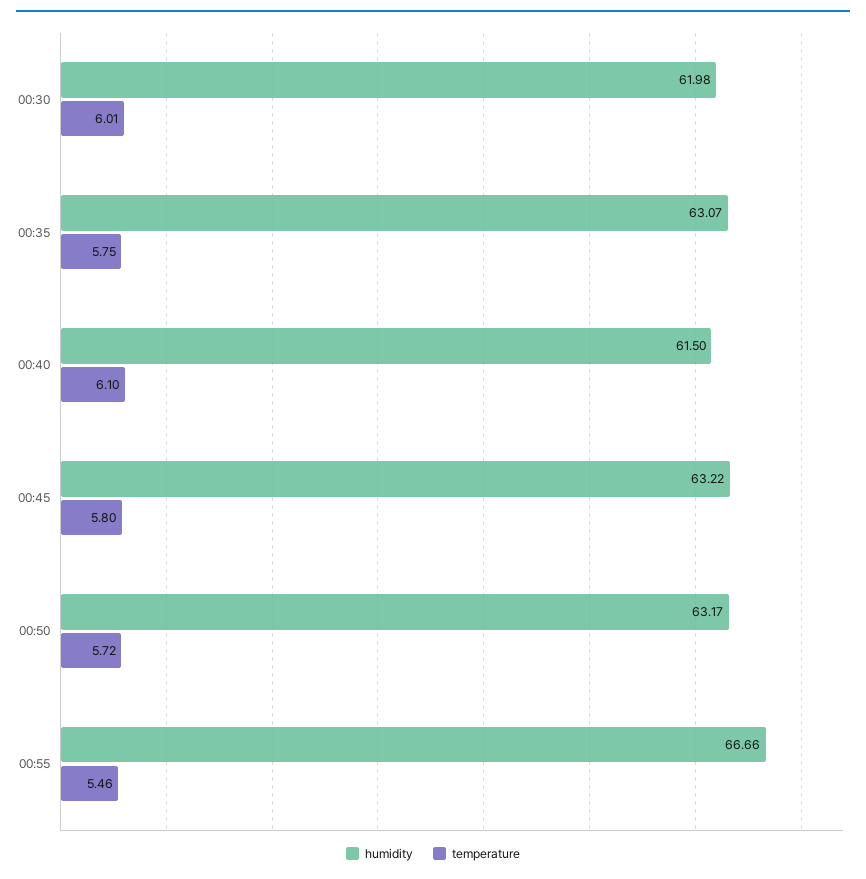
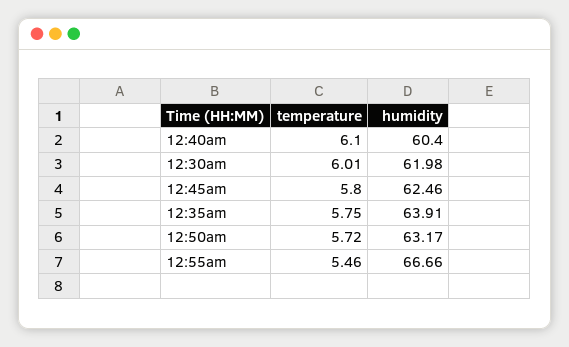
humidity, 00:35: 63.07 -> 63.91
humidity, 00:40: 61.5 -> 60.4
humidity, 00:45: 63.22 -> 62.46

